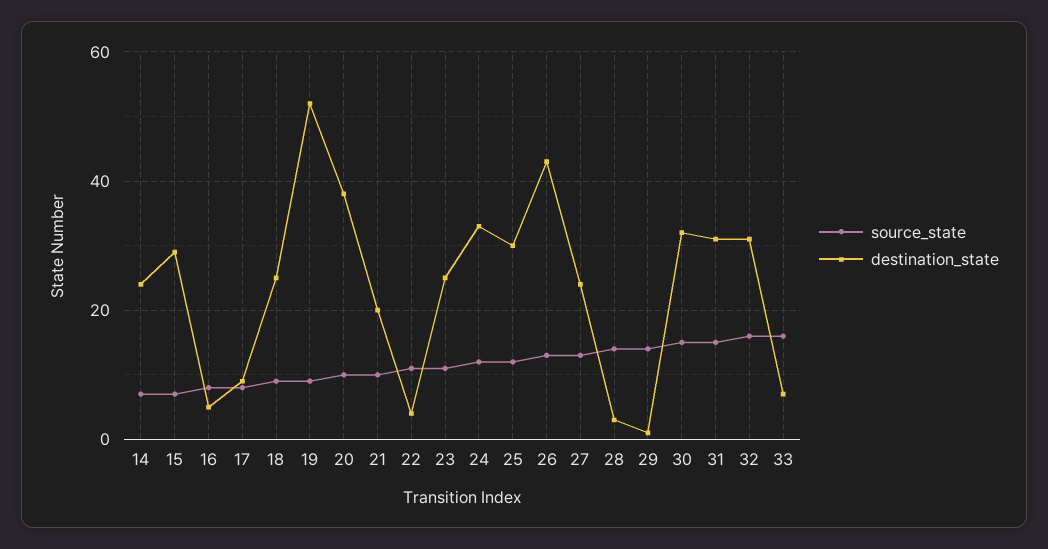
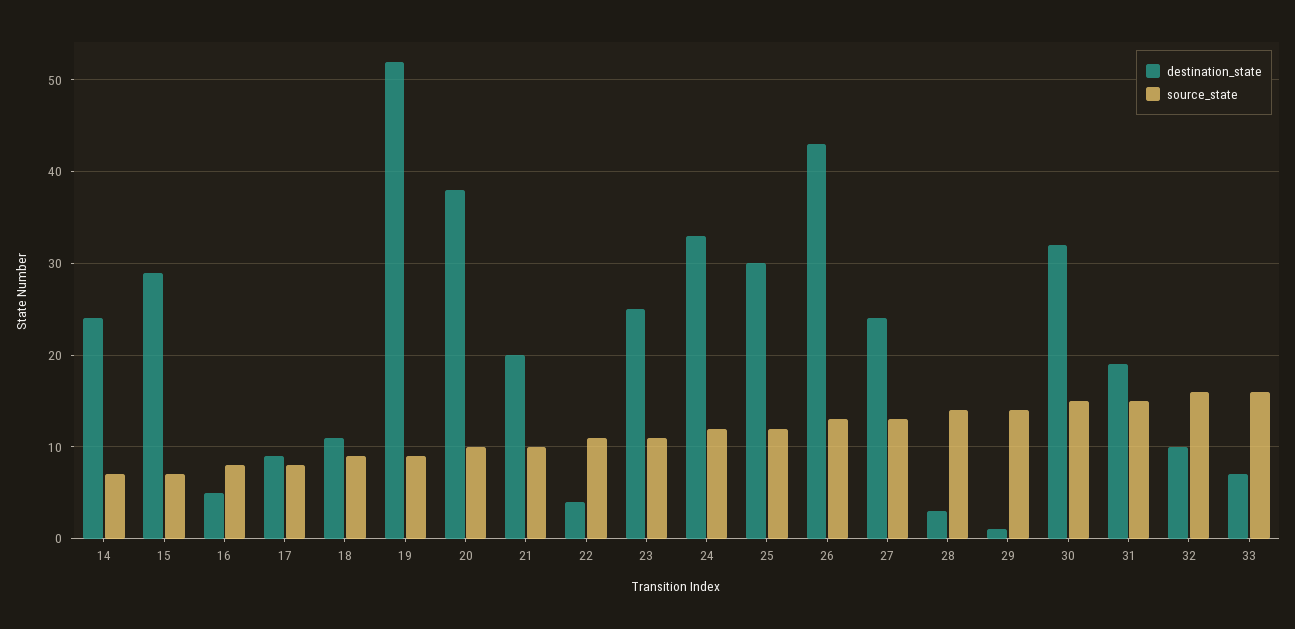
destination_state, 18: 25 -> 11
destination_state, 31: 30 -> 19
destination_state, 32: 30 -> 10

